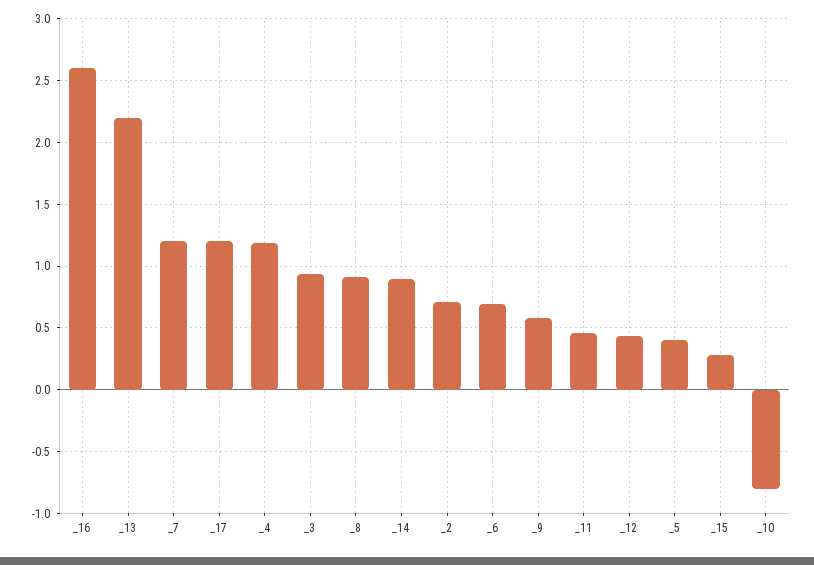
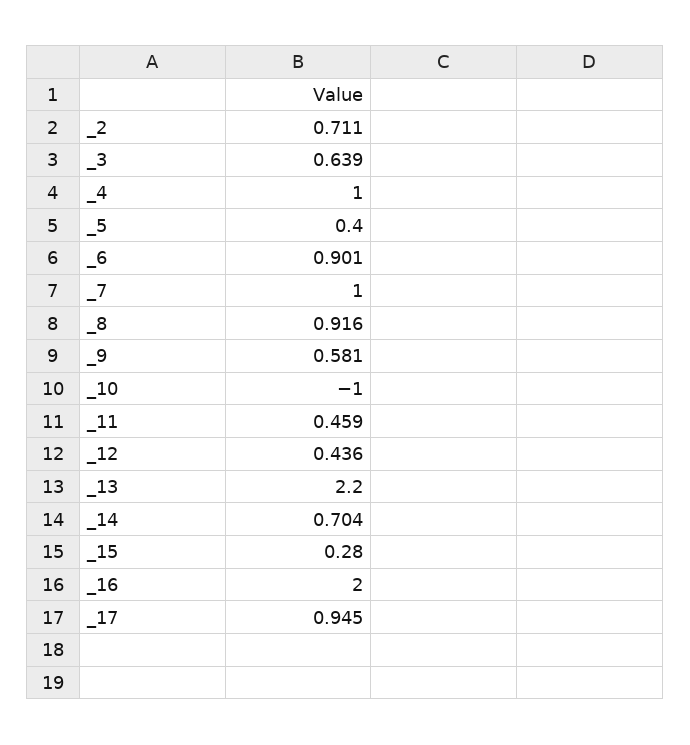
_16: 2.6 -> 2
_7: 1.2 -> 1
_17: 1.2 -> 0.945
_4: 1.2 -> 1
_3: 0.95 -> 0.639
_14: 0.9 -> 0.704
_6: 0.7 -> 0.901
_10: -0.8 -> -1

